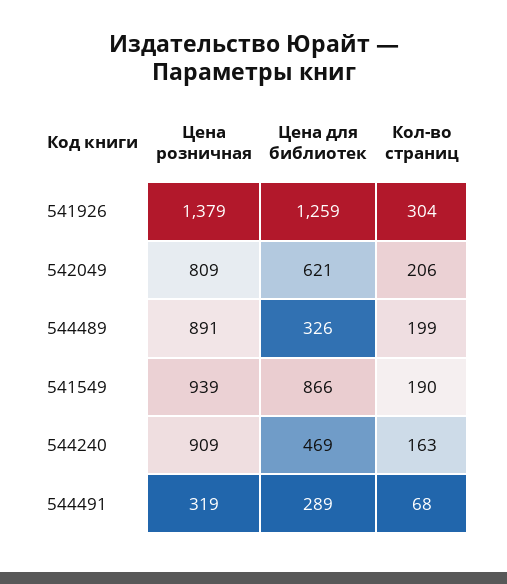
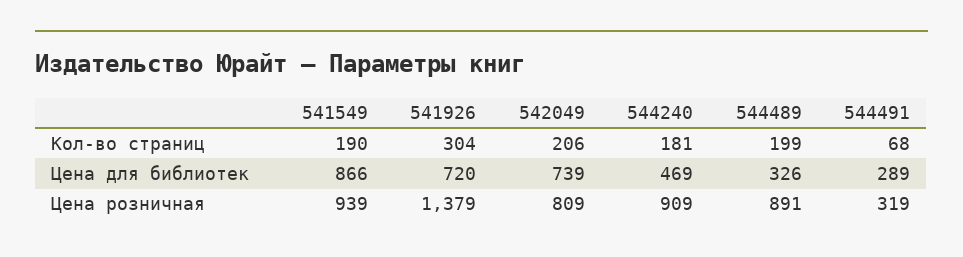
Цена для библиотек, 541926: 1259 -> 720
Цена для библиотек, 542049: 621 -> 739
Кол-во страниц, 544240: 163 -> 181

